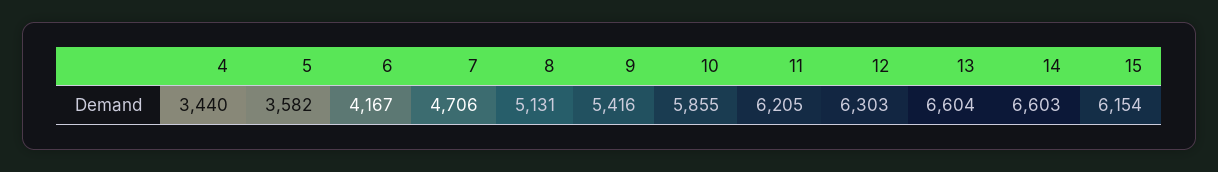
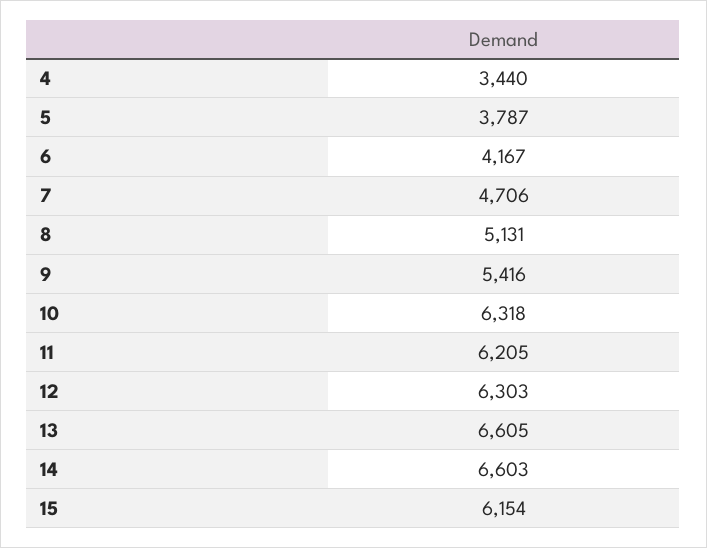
5: 3582 -> 3787
10: 5855 -> 6318
13: 6604 -> 6605

